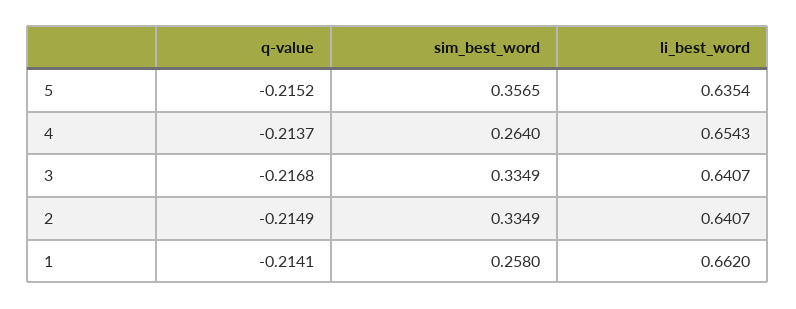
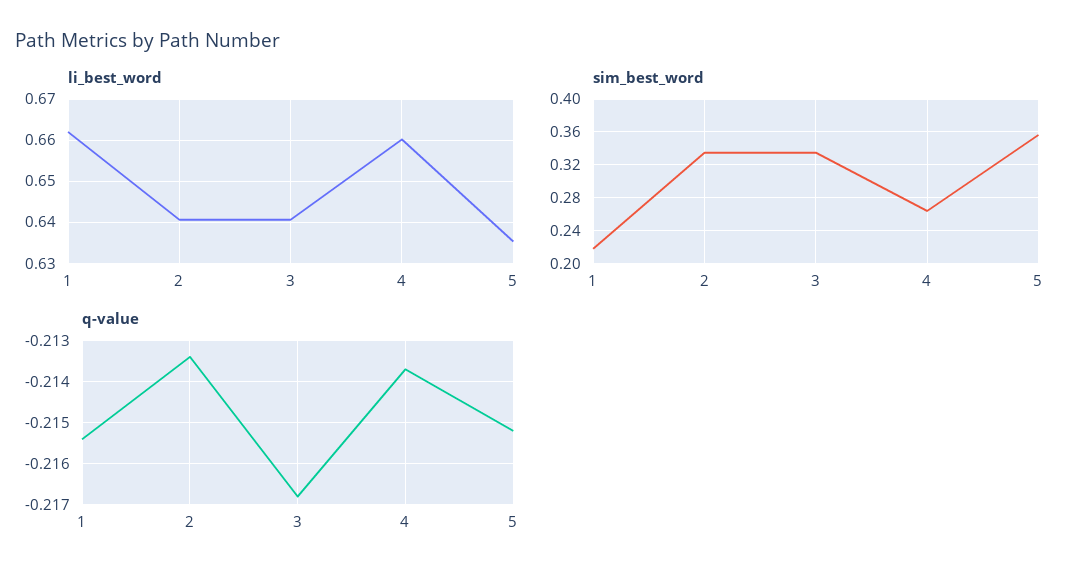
li_best_word, 4: 0.6543 -> 0.66
q-value, 2: -0.2149 -> -0.2135
q-value, 1: -0.2141 -> -0.2155
sim_best_word, 1: 0.258 -> 0.22

